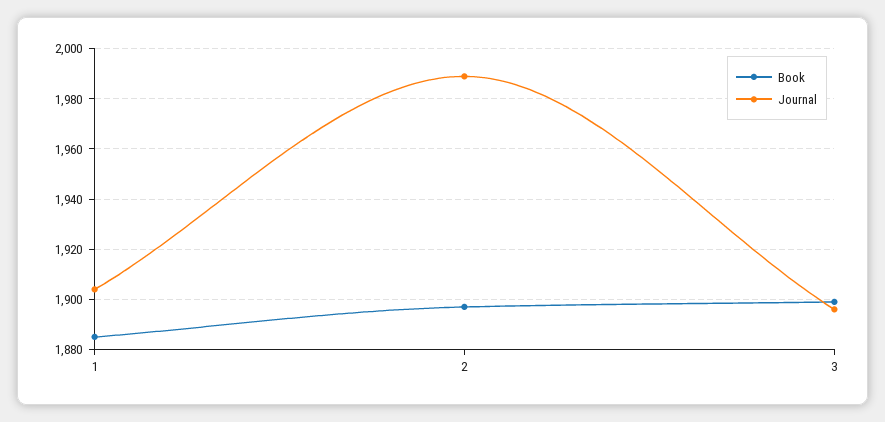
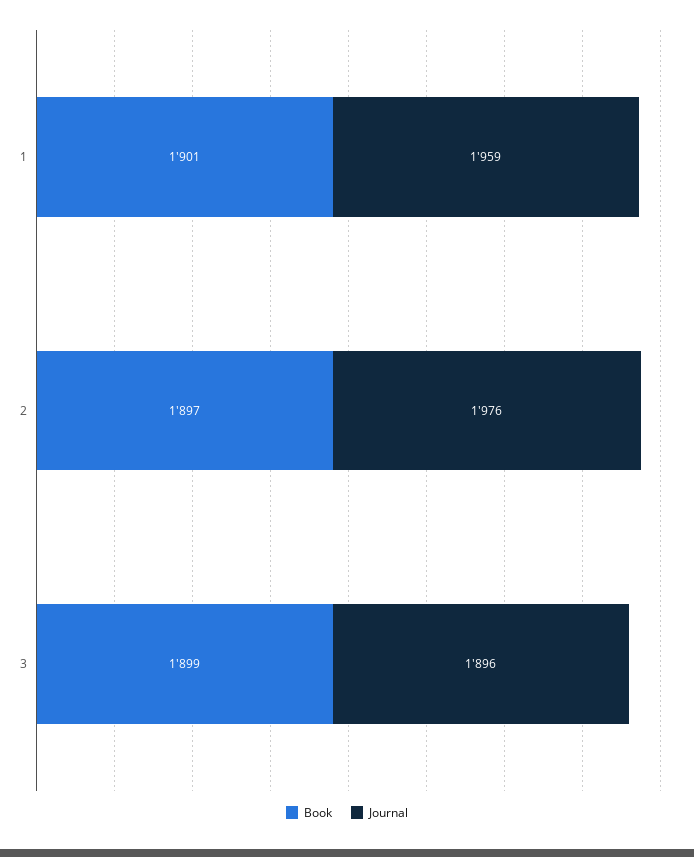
Book, 1: 1885 -> 1901
Journal, 1: 1905 -> 1959
Journal, 2: 1990 -> 1976

